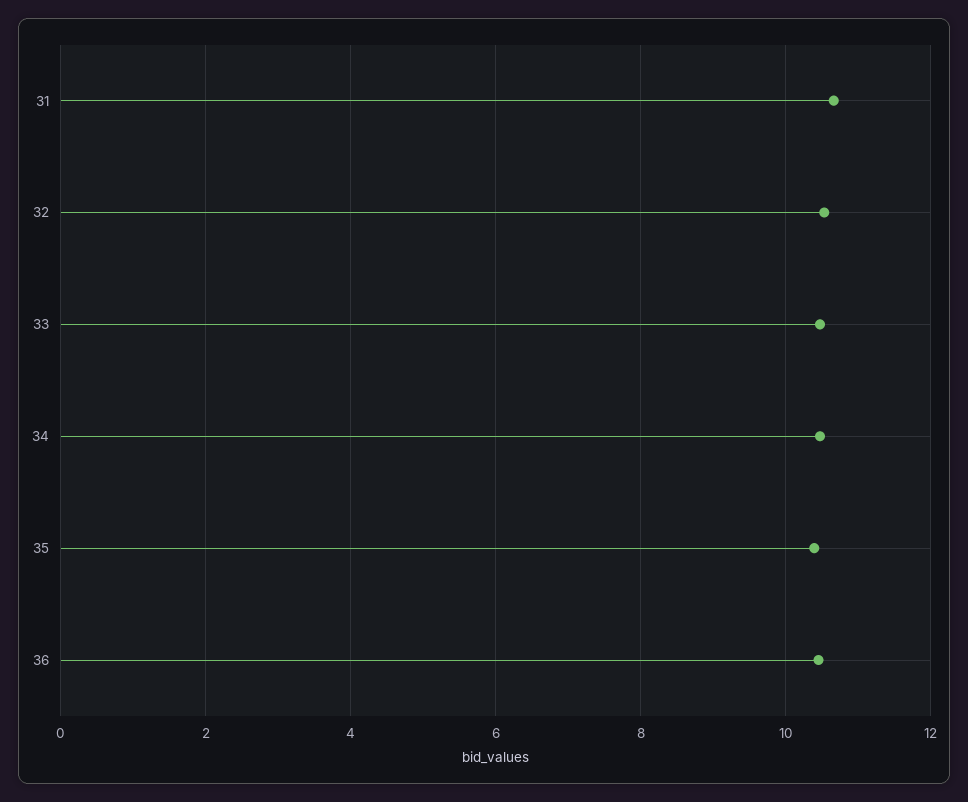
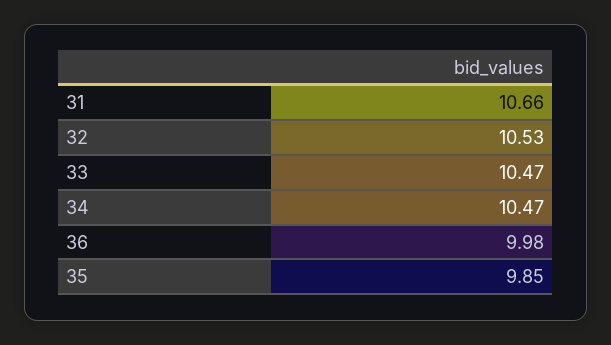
35: 10.4 -> 9.85
36: 10.4 -> 9.98

